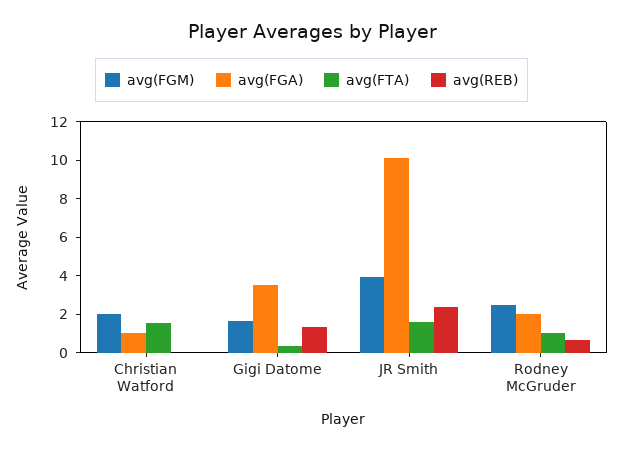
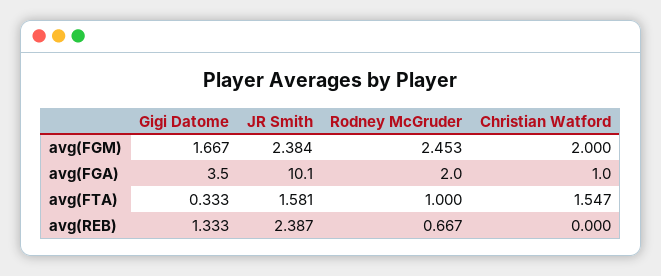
avg(FGM), JR Smith: 4 -> 2.384

